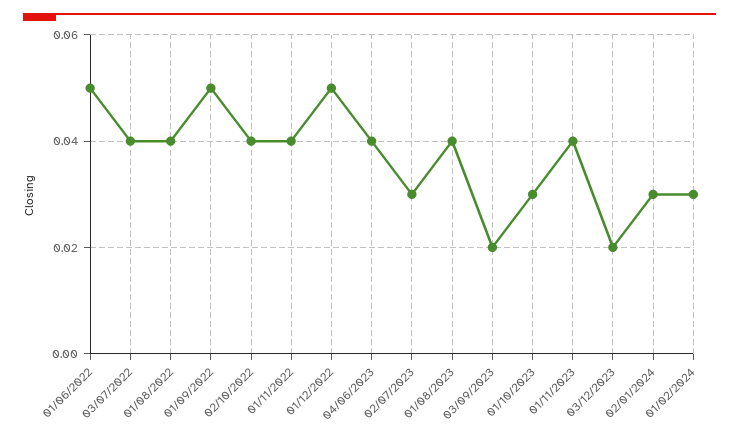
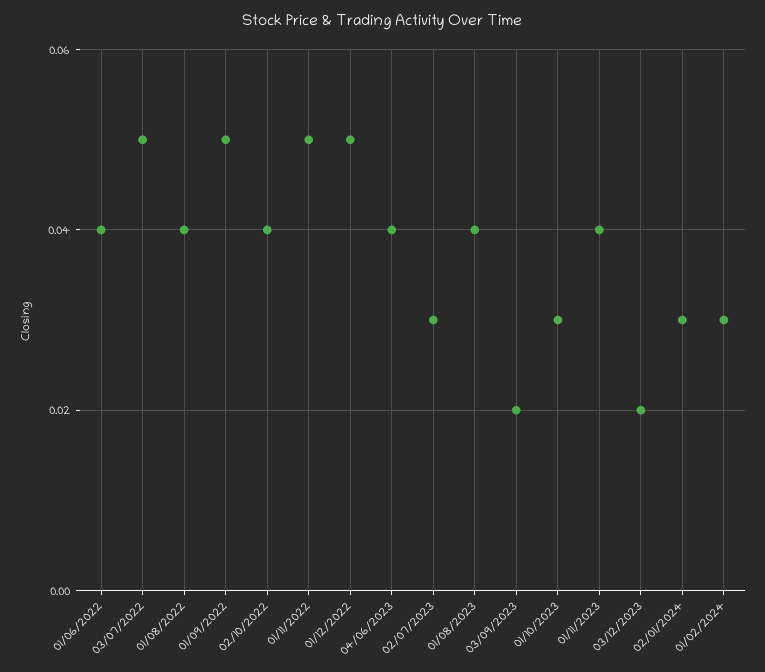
01/06/2022: 0.05 -> 0.04
03/07/2022: 0.04 -> 0.05
01/11/2022: 0.04 -> 0.05

